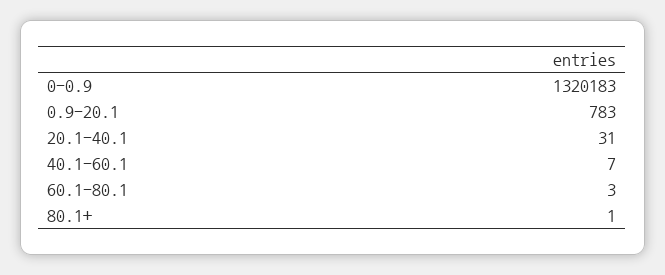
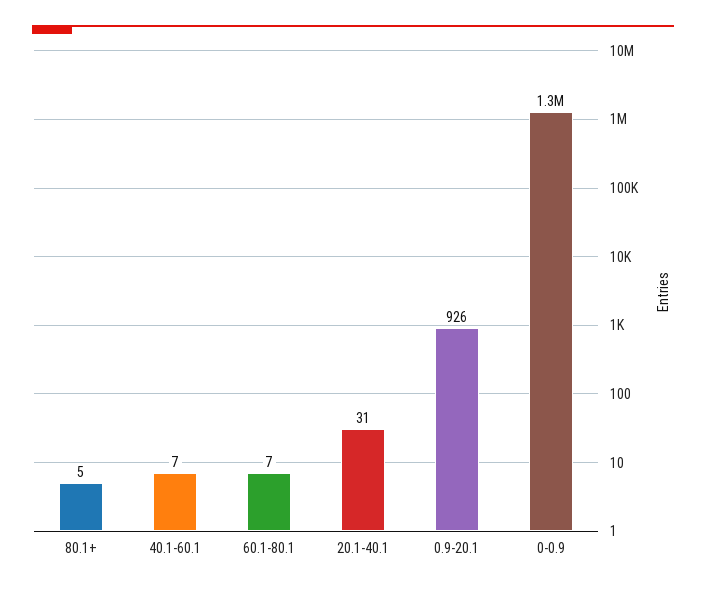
0.9-20.1: 783 -> 926
60.1-80.1: 3 -> 7
80.1+: 1 -> 5

